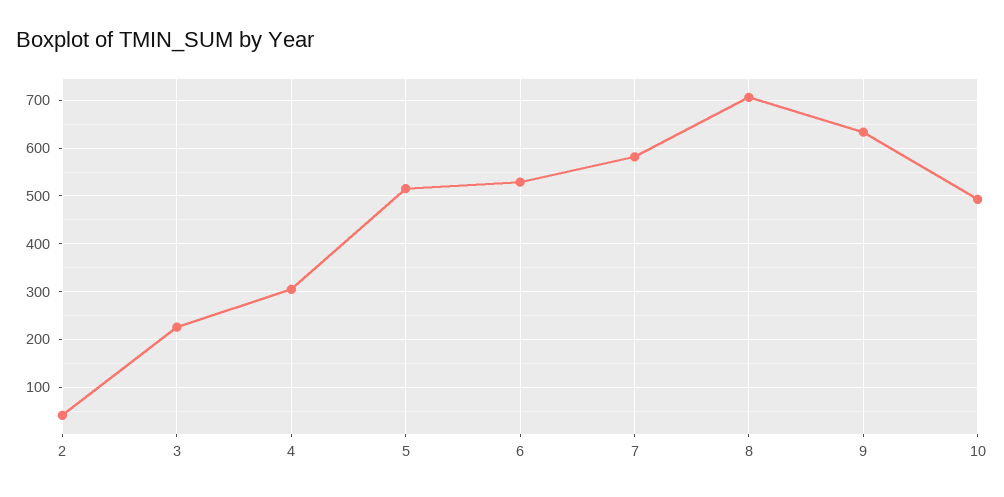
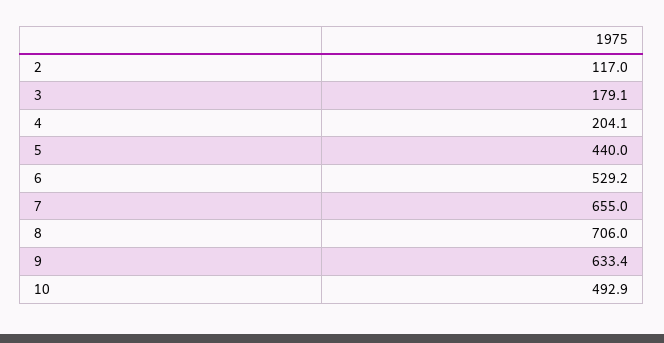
2: 40 -> 117
3: 220 -> 179.1
4: 300 -> 204.1
5: 520 -> 440
7: 580 -> 655

